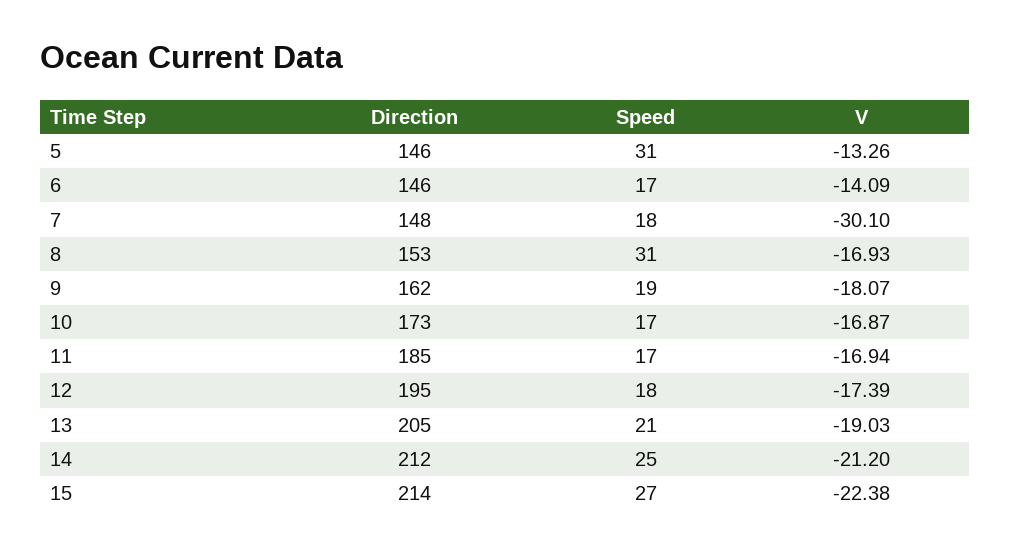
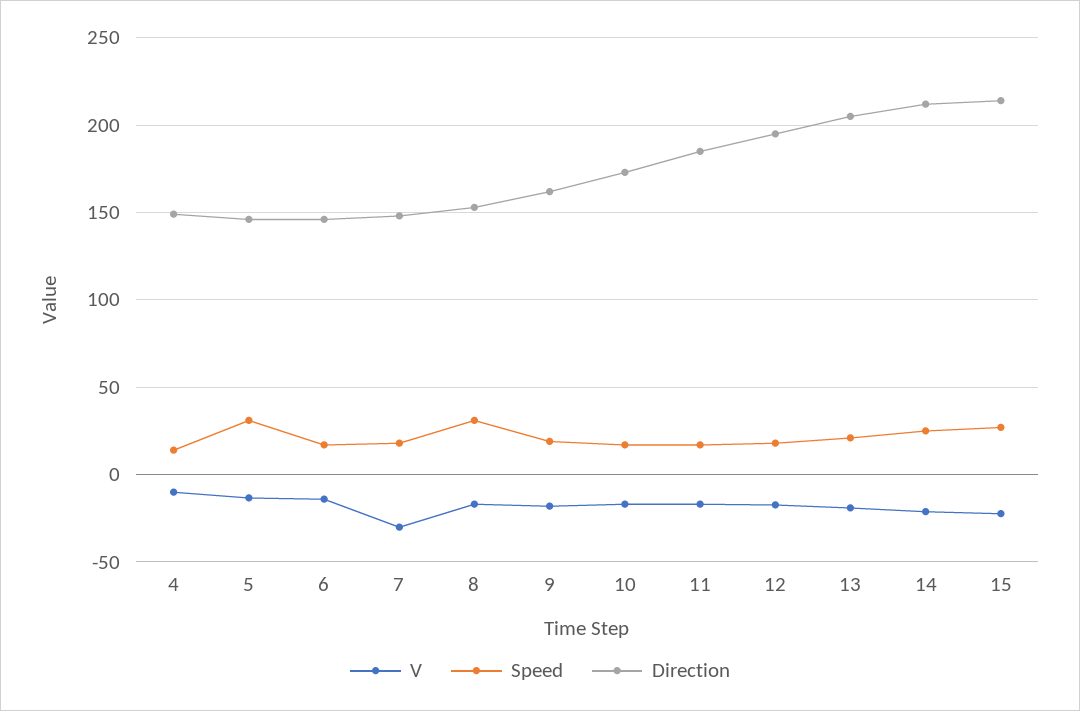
V, 4: none -> -10
Speed, 4: none -> 15
Direction, 4: none -> 150

